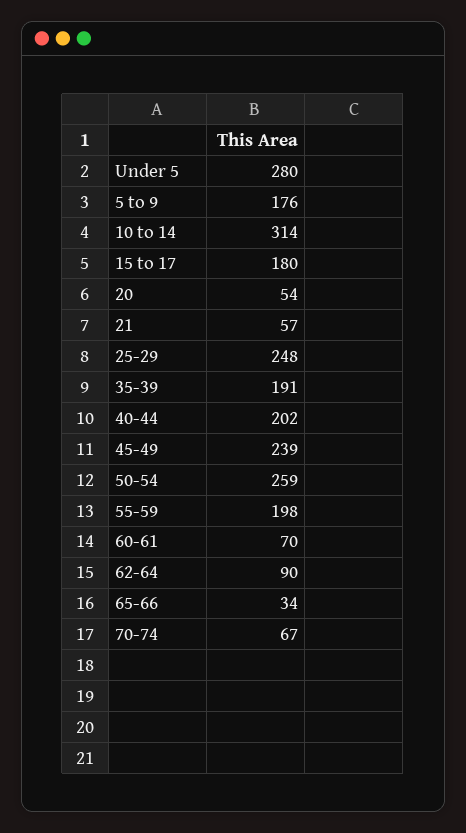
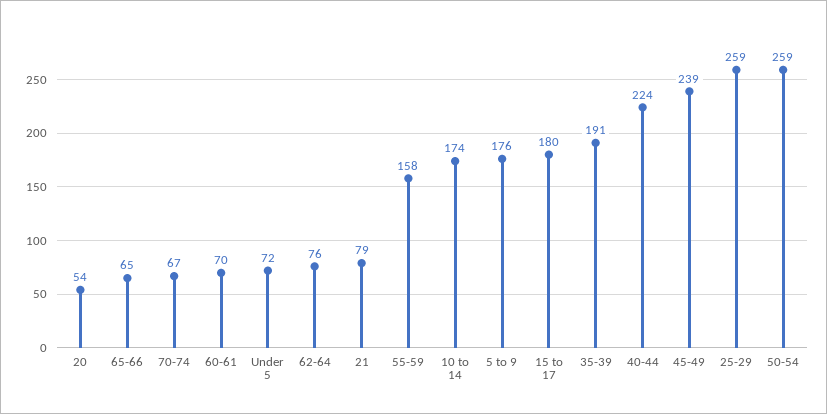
Under 5: 280 -> 72
10 to 14: 314 -> 174
21: 57 -> 79
25-29: 248 -> 259
40-44: 202 -> 224
55-59: 198 -> 158
62-64: 90 -> 76
65-66: 34 -> 65

